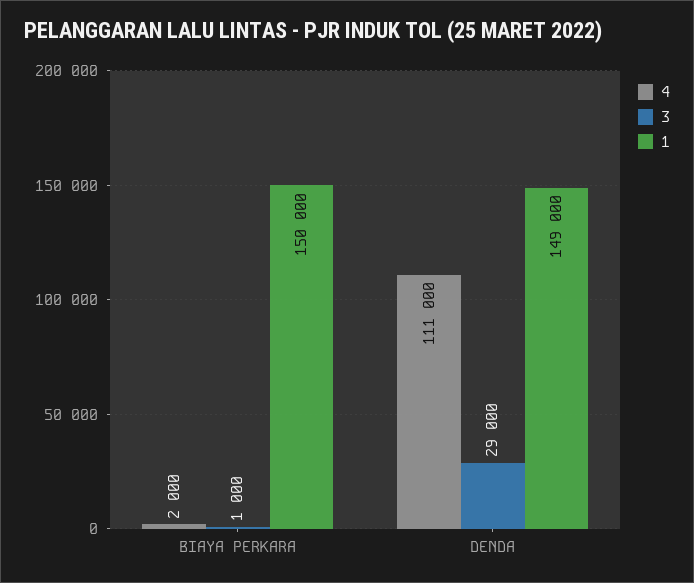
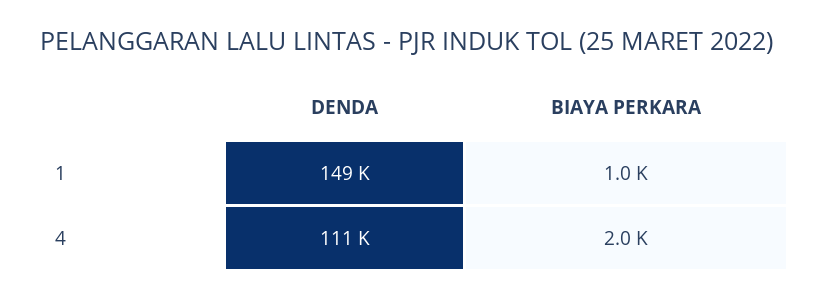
3, BIAYA PERKARA: 1000 -> none
1, BIAYA PERKARA: 150000 -> 1000
3, DENDA: 29000 -> none

